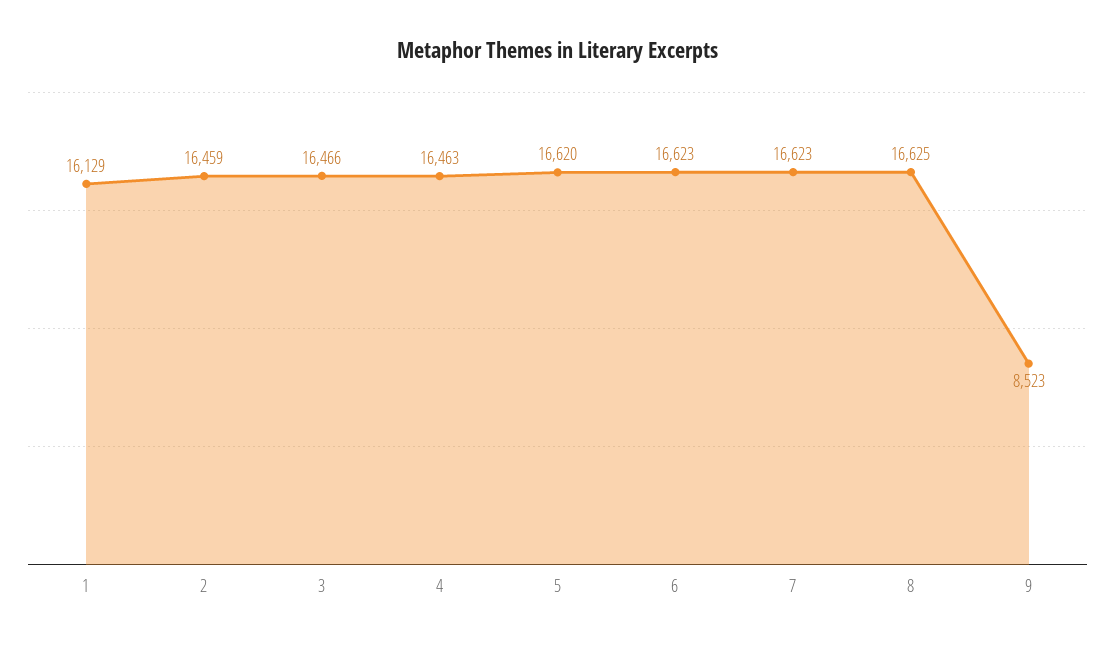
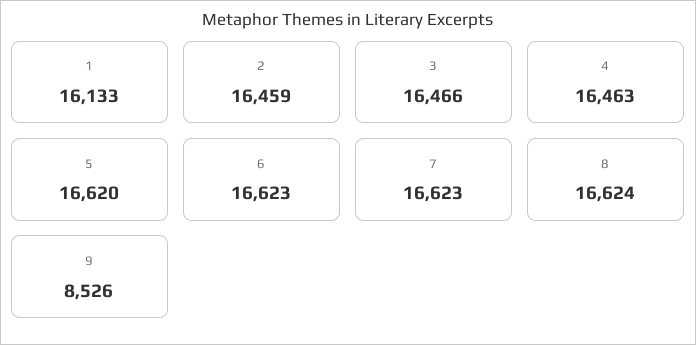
1: 16129 -> 16133
8: 16625 -> 16624
9: 8523 -> 8526

